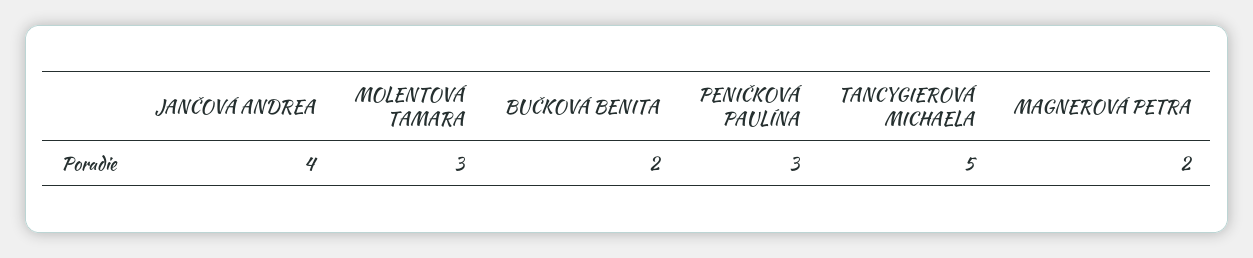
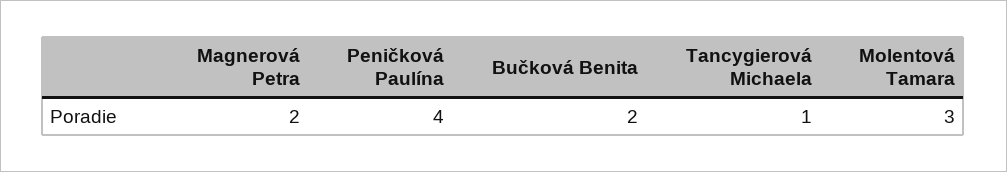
JANČOVÁ ANDREA: 4 -> none
PENIČKOVÁ PAULÍNA: 3 -> 4
TANCYGIEROVÁ MICHAELA: 5 -> 1

